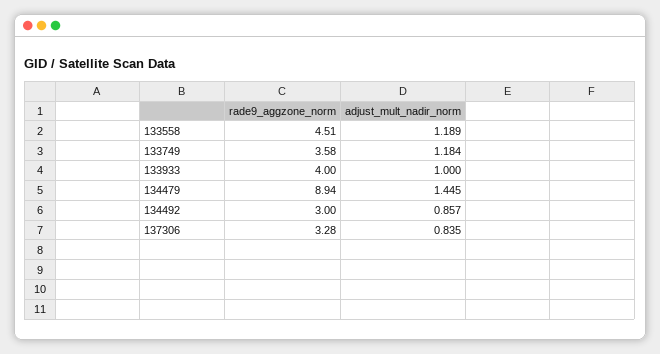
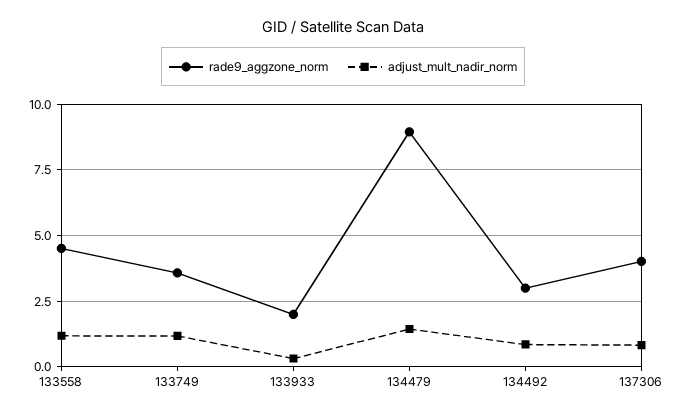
rade9_aggzone_norm, 133933: 4 -> 2
adjust_mult_nadir_norm, 133933: 1 -> 0.25
rade9_aggzone_norm, 137306: 3.28 -> 4

